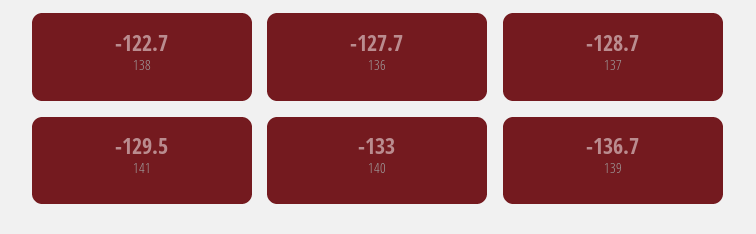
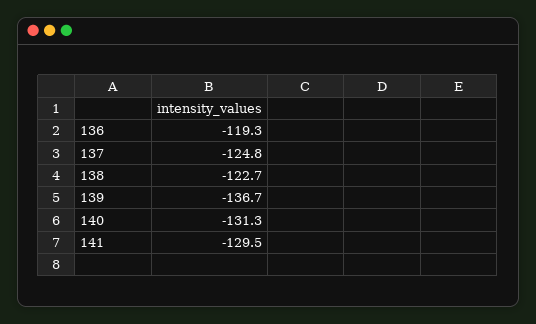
136: -127.7 -> -119.3
137: -128.7 -> -124.8
140: -133 -> -131.3

